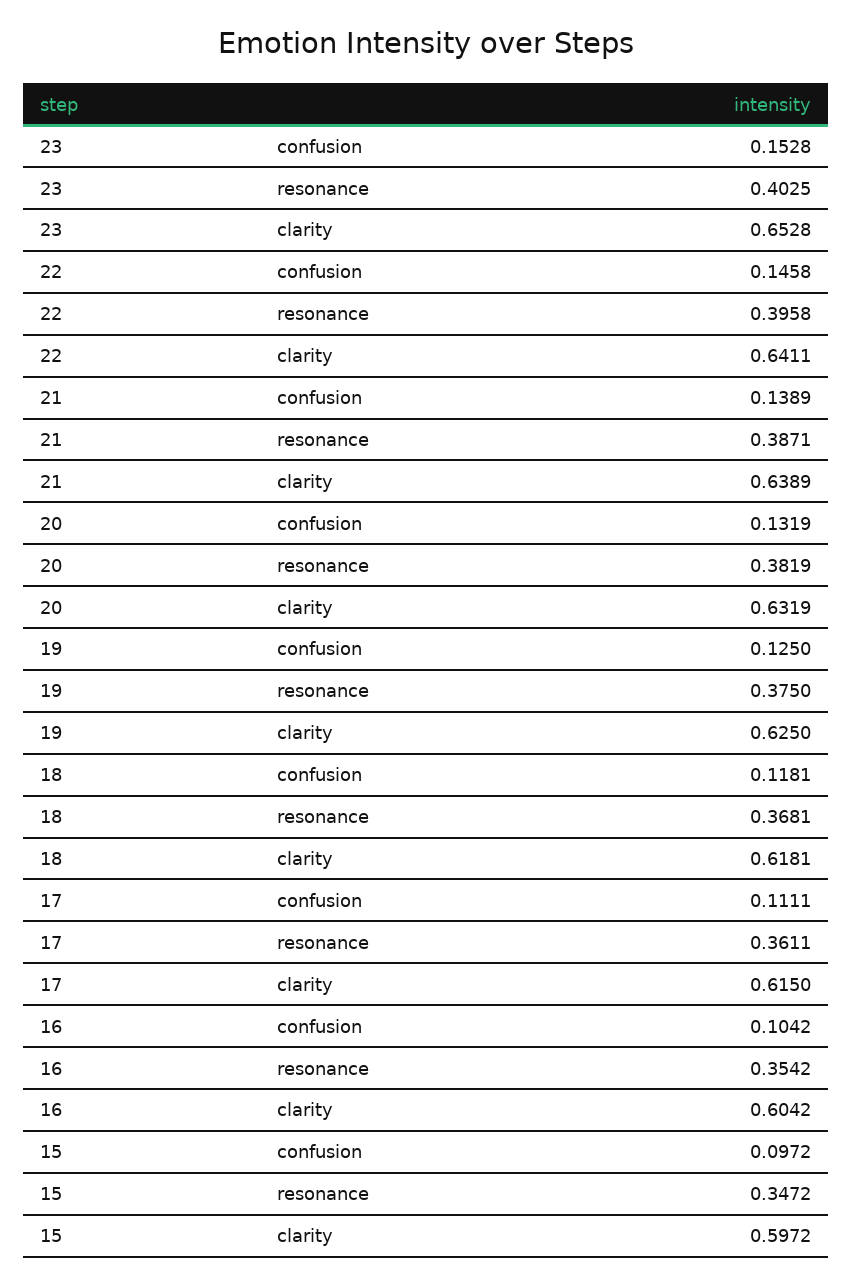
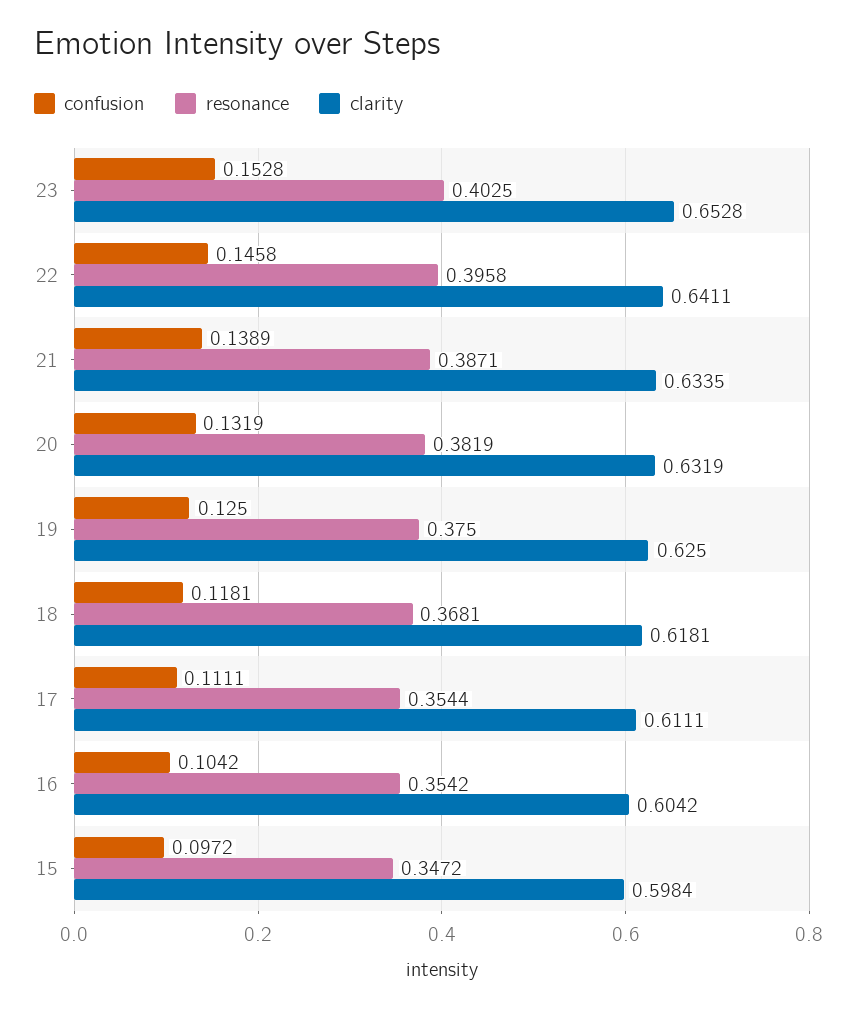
clarity, 21: 0.6389 -> 0.6335
resonance, 17: 0.3611 -> 0.3544
clarity, 17: 0.615 -> 0.6111
clarity, 15: 0.5972 -> 0.5984

